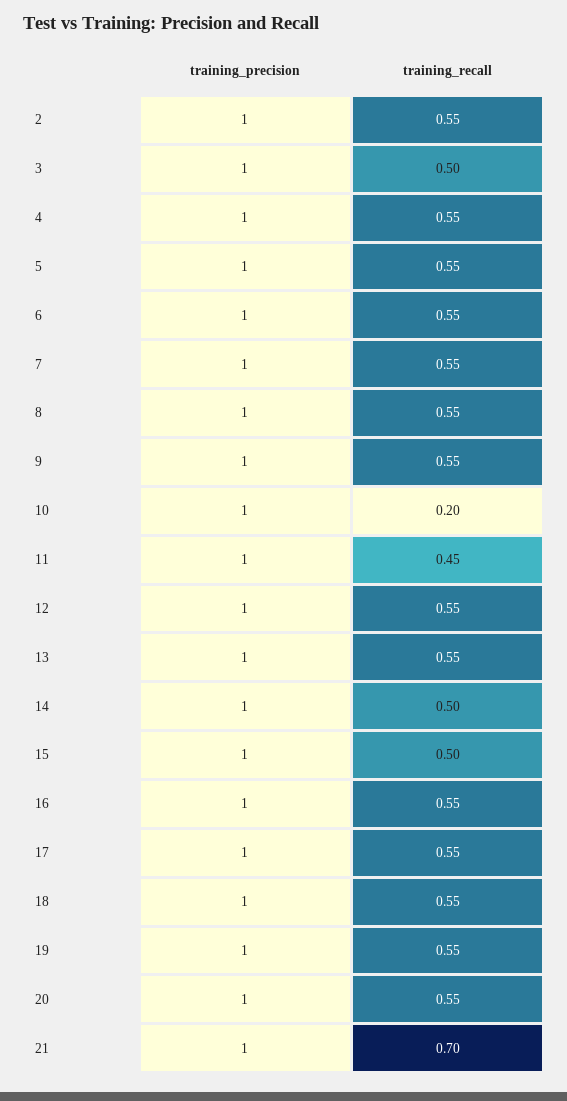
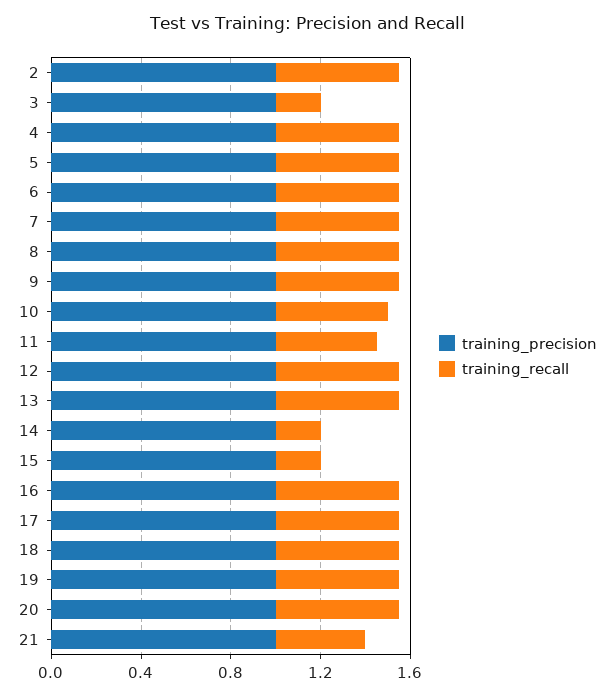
training_recall, 3: 0.5 -> 0.2
training_recall, 10: 0.2 -> 0.5
training_recall, 14: 0.5 -> 0.2
training_recall, 15: 0.5 -> 0.2
training_recall, 21: 0.7 -> 0.4

